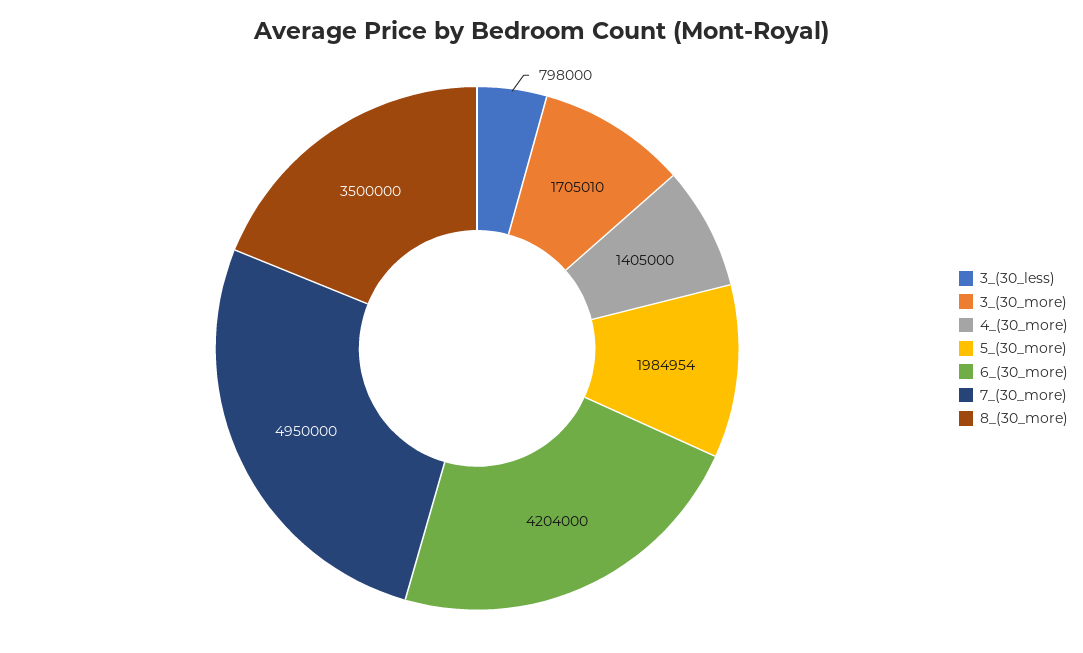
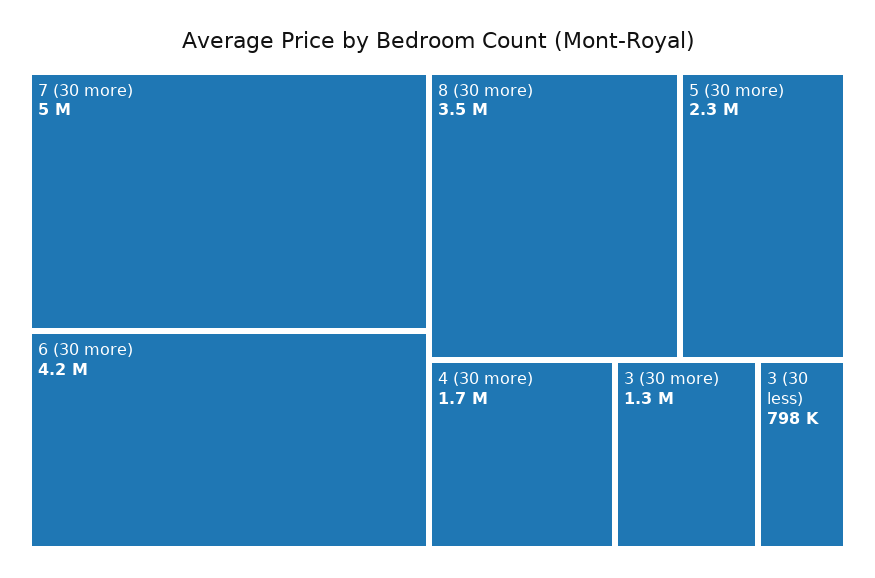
3_(30_more): 1705010 -> 1300000
4_(30_more): 1405000 -> 1700000
5_(30_more): 1984954 -> 2300000

